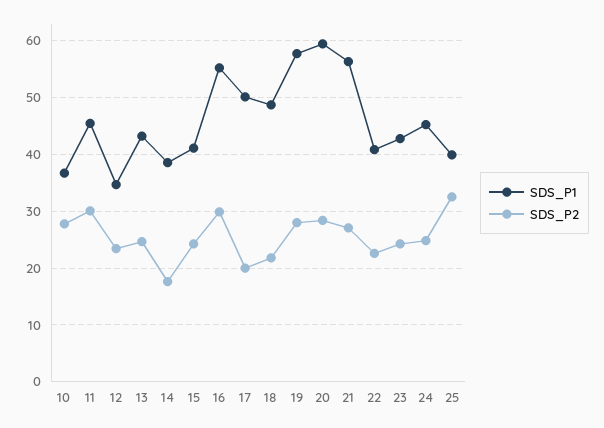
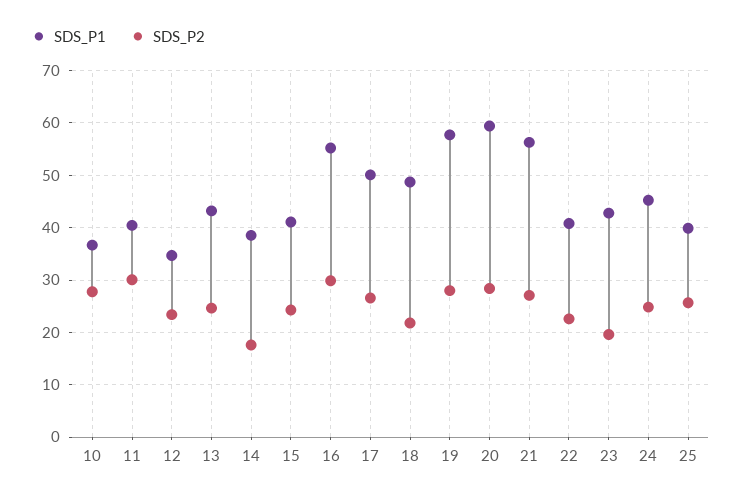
SDS_P1, 11: 46 -> 40
SDS_P2, 17: 20 -> 26
SDS_P2, 23: 24 -> 20
SDS_P2, 25: 32 -> 26

